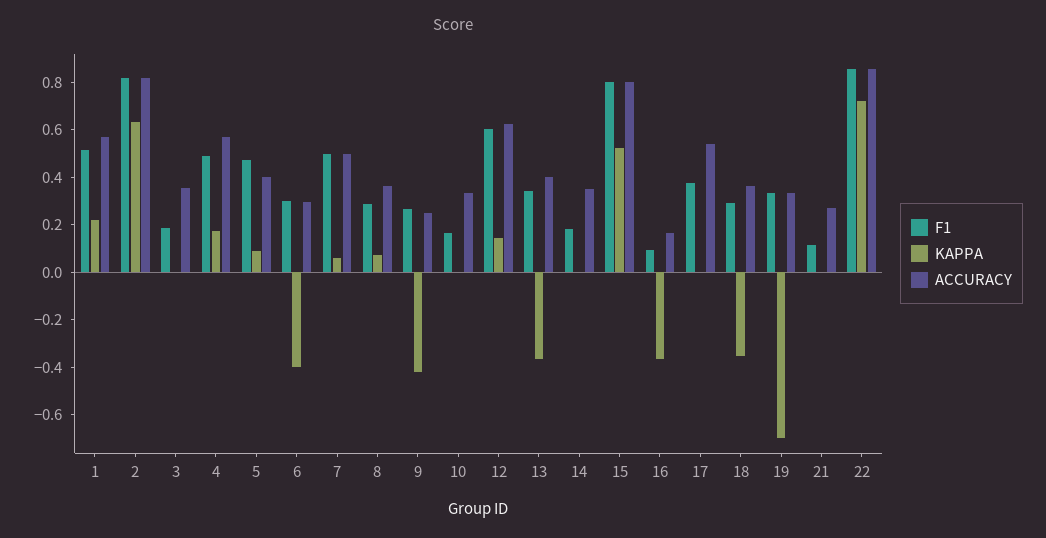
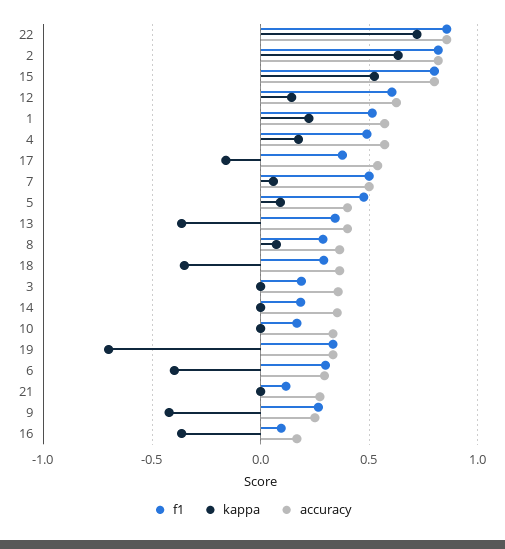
KAPPA, 17: 0 -> -0.15

